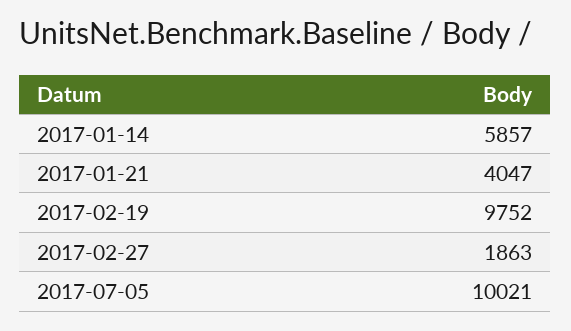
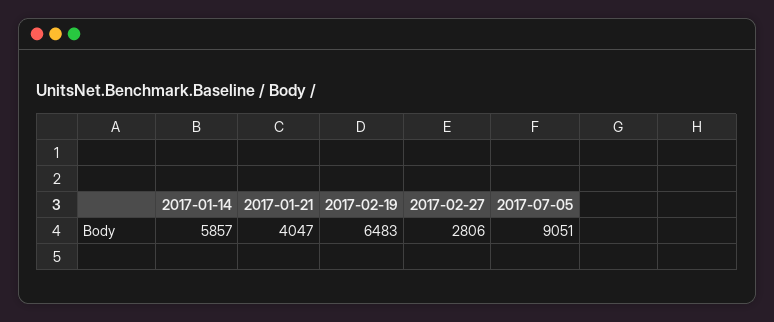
2017-02-19: 9752 -> 6483
2017-02-27: 1863 -> 2806
2017-07-05: 10021 -> 9051

